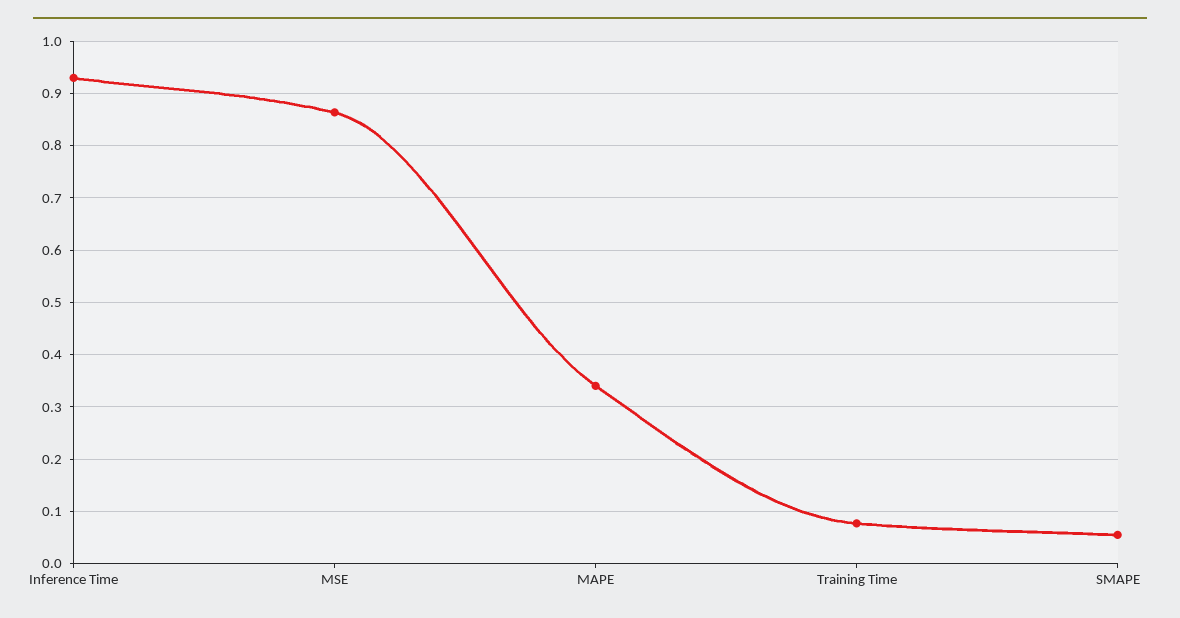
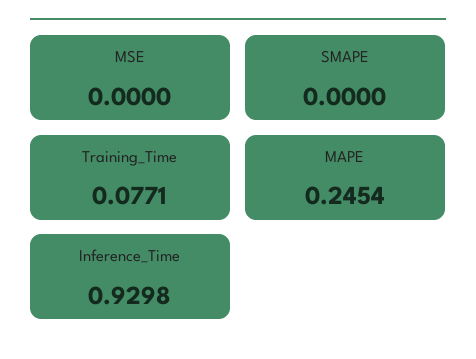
MSE: 0.86 -> 0
MAPE: 0.34 -> 0.2454
SMAPE: 0.06 -> 0

